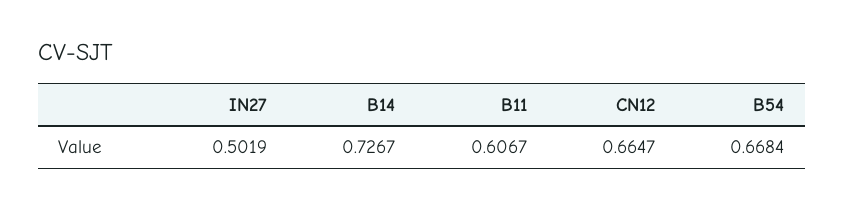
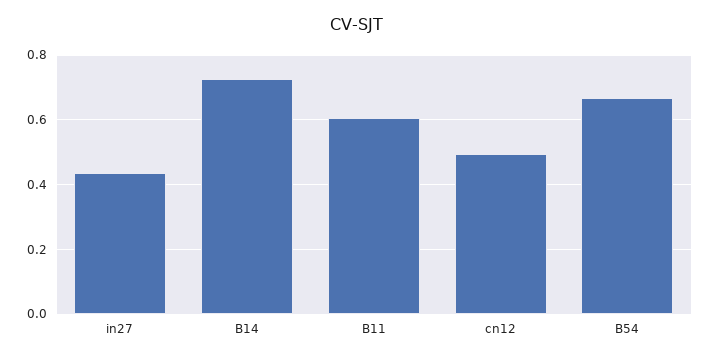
IN27: 0.5019 -> 0.44
CN12: 0.6647 -> 0.5

